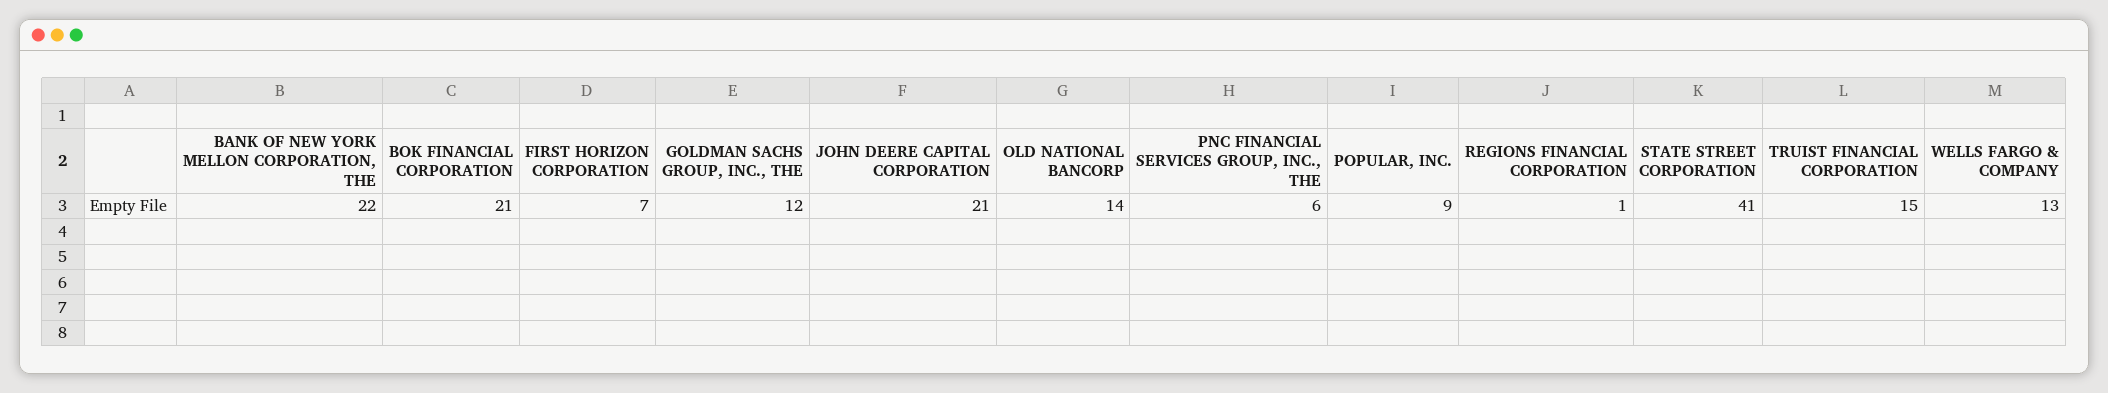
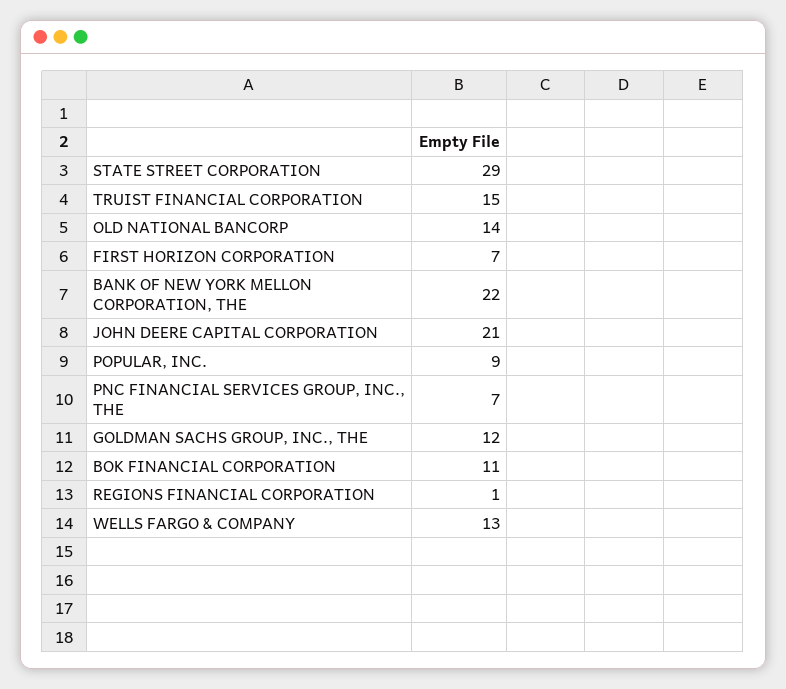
BOK FINANCIAL CORPORATION: 21 -> 11
PNC FINANCIAL SERVICES GROUP, INC., THE: 6 -> 7
STATE STREET CORPORATION: 41 -> 29

